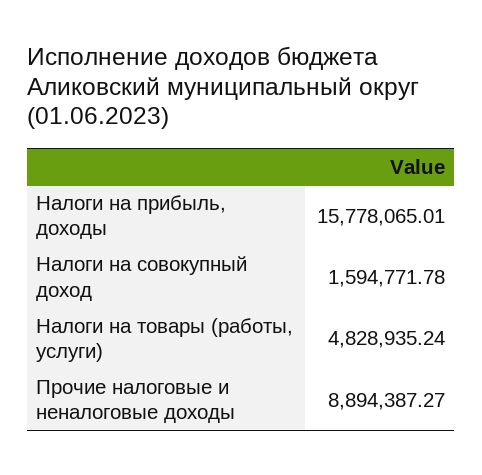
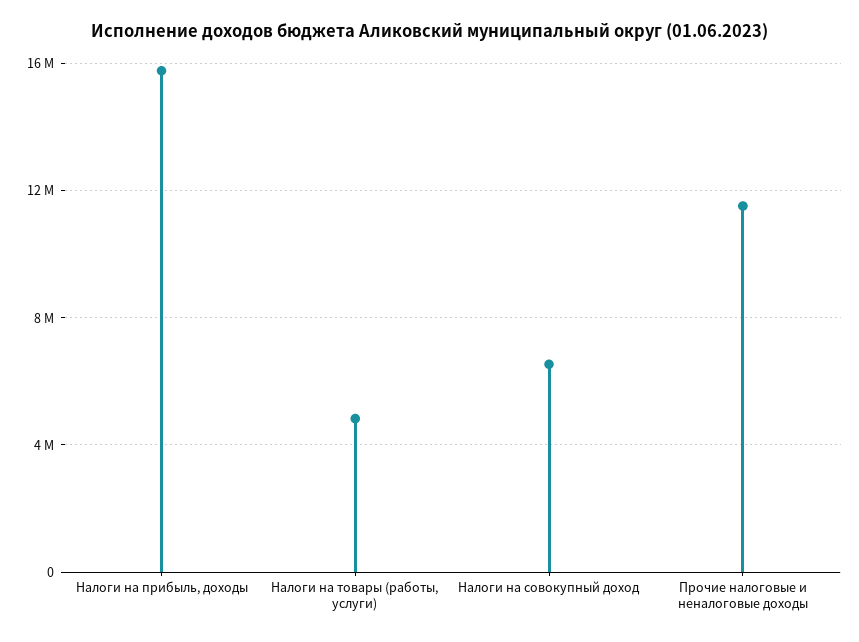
Налоги на совокупный доход: 1594771.78 -> 6500000
Прочие налоговые и неналоговые доходы: 8894387.27 -> 11500000

